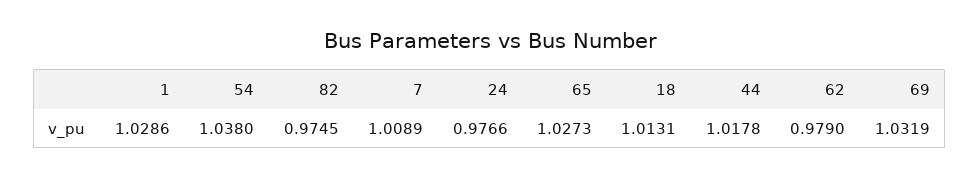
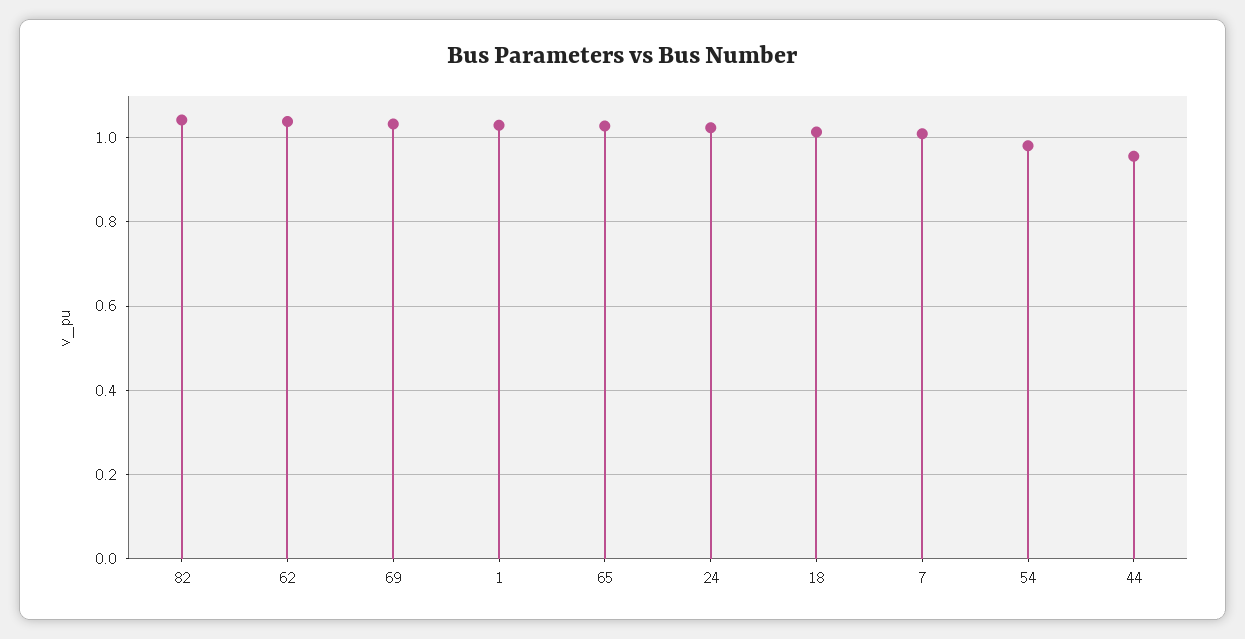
54: 1.038 -> 0.98
82: 0.9745 -> 1.04
24: 0.9766 -> 1.02
44: 1.0178 -> 0.96
62: 0.979 -> 1.04

